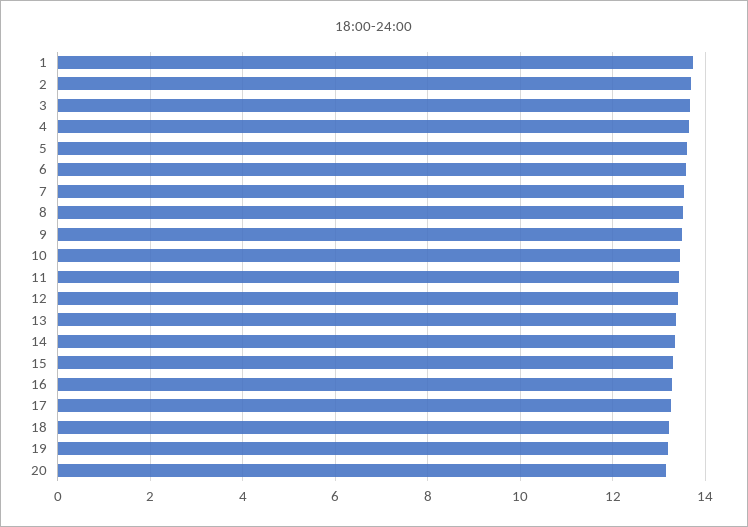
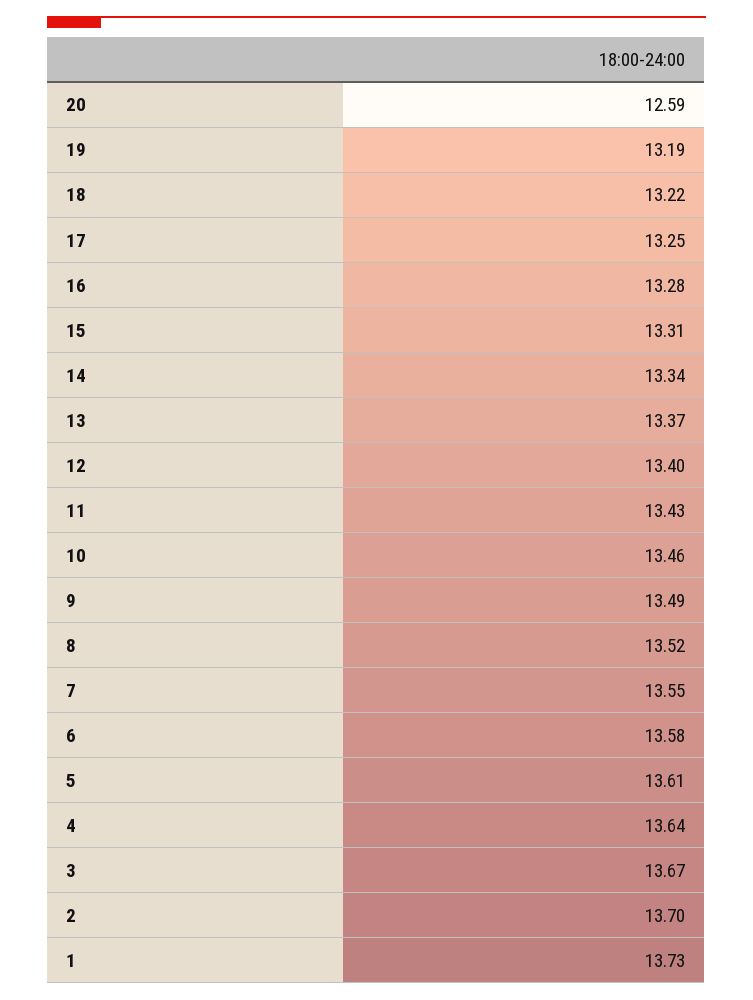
20: 13.2 -> 12.59

